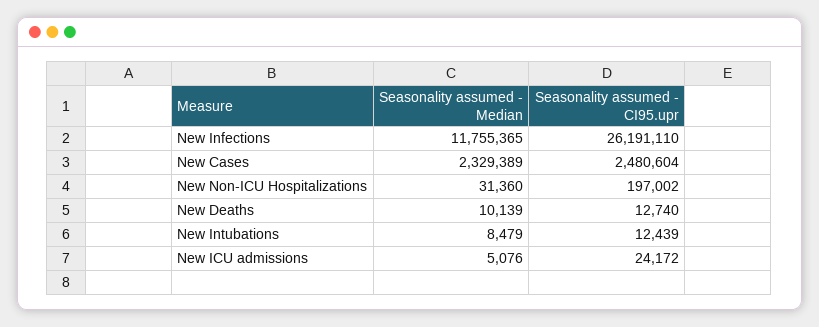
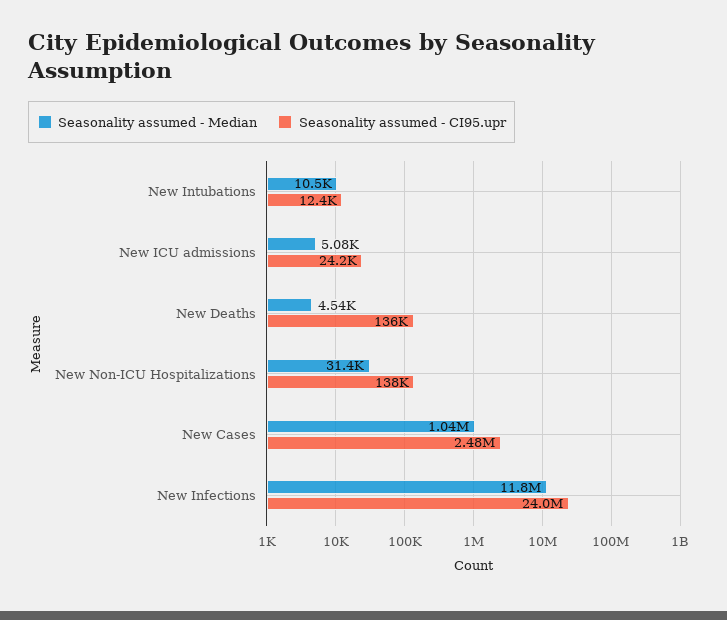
Seasonality assumed - CI95.upr, New Infections: 26191110 -> 24000000
Seasonality assumed - Median, New Cases: 2329389 -> 1040000
Seasonality assumed - CI95.upr, New Non-ICU Hospitalizations: 197002 -> 138000
Seasonality assumed - Median, New Deaths: 10139 -> 4540
Seasonality assumed - CI95.upr, New Deaths: 12740 -> 136000
Seasonality assumed - Median, New Intubations: 8479 -> 10500

